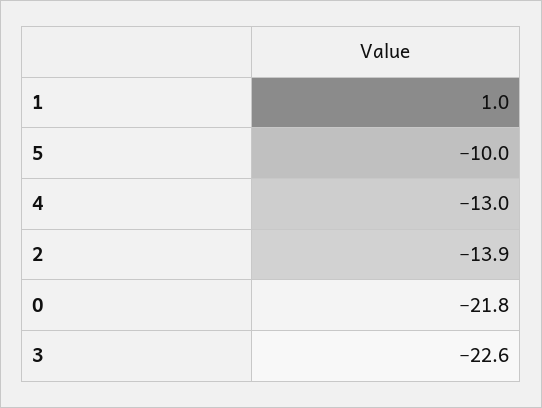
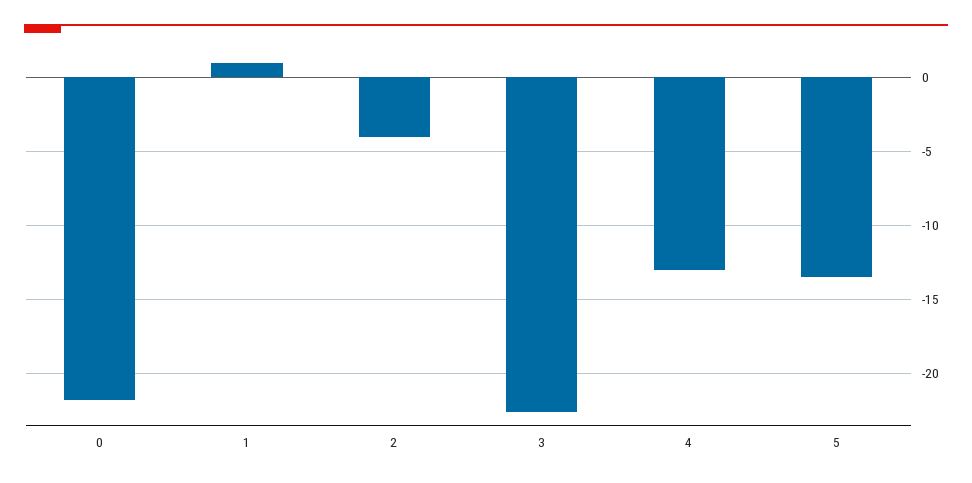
5: -10 -> -13.5
2: -13.9 -> -4

